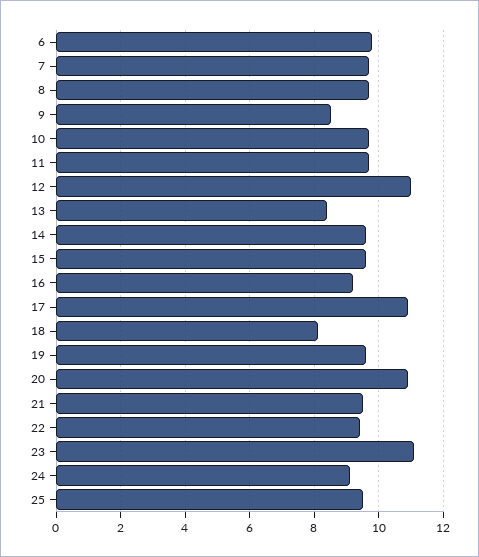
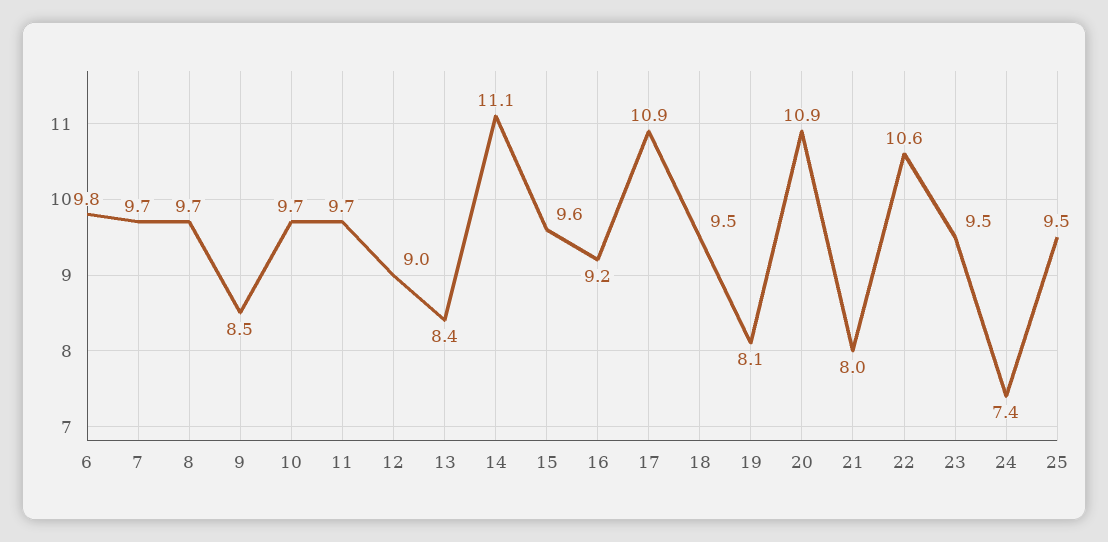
12: 11 -> 9
14: 9.5 -> 11.1
18: 8 -> 9.5
19: 9.5 -> 8.1
21: 9.5 -> 8
22: 9.5 -> 10.6
23: 11 -> 9.5
24: 9 -> 7.4

